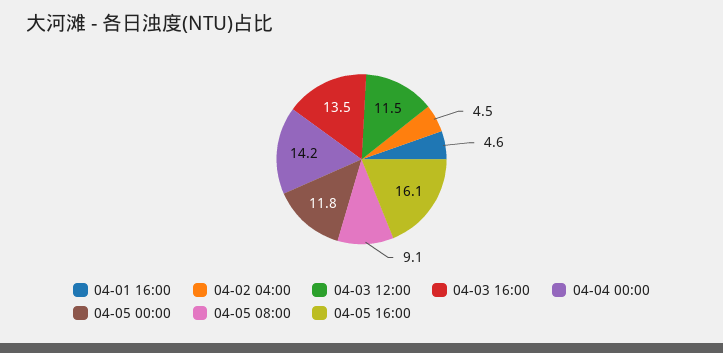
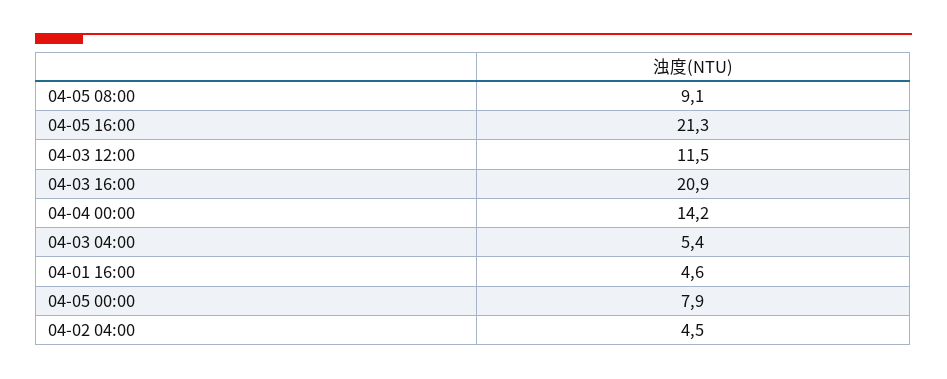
04-03 16:00: 13.5 -> 20.9
04-05 00:00: 11.8 -> 7.9
04-05 16:00: 16.1 -> 21.3
04-03 04:00: none -> 5.4

